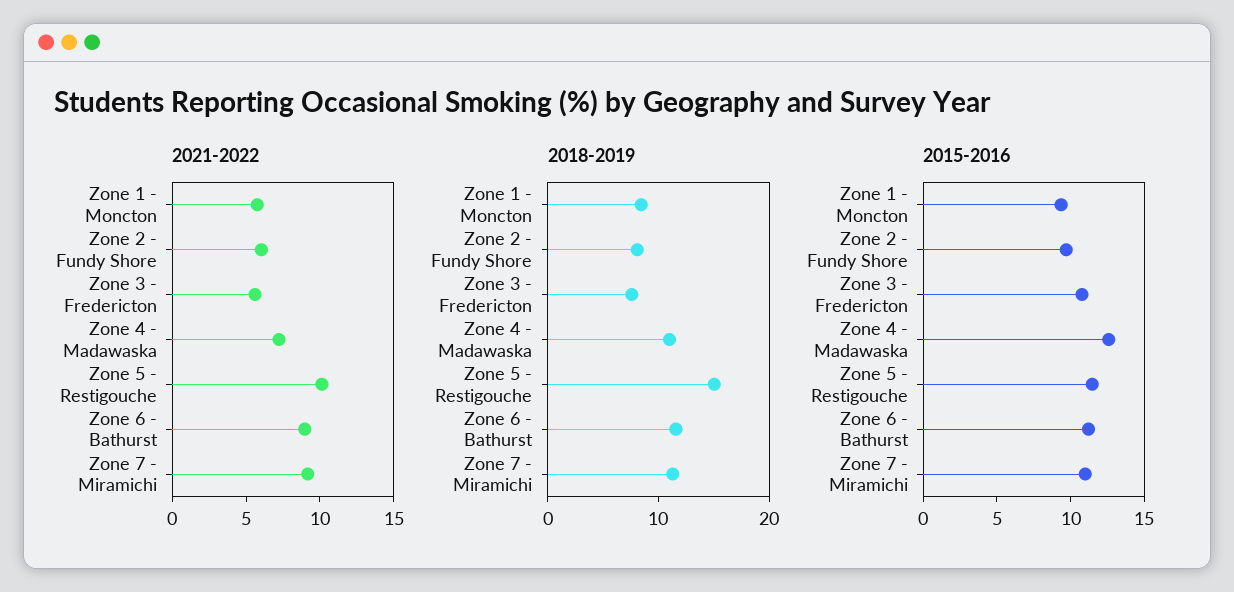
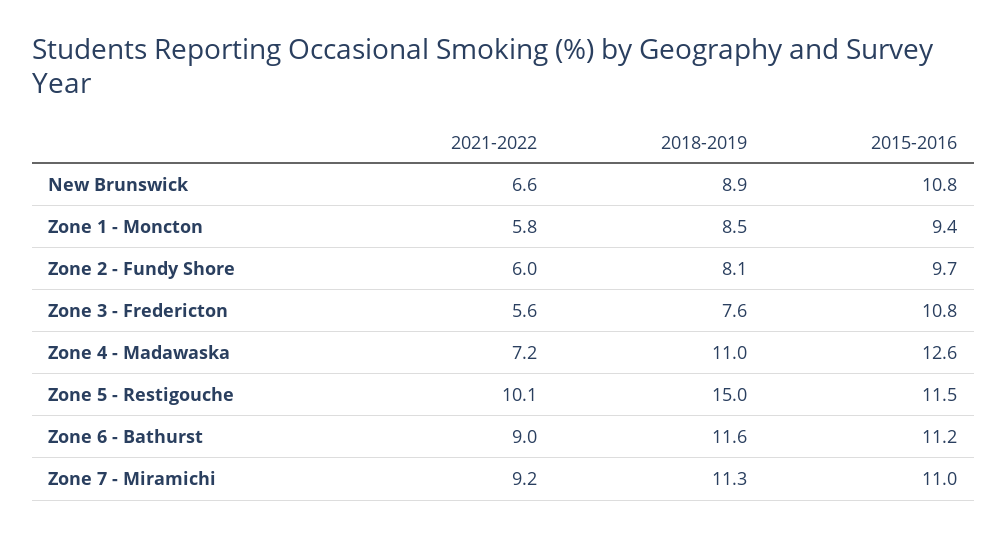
2021-2022, New Brunswick: none -> 6.6
2018-2019, New Brunswick: none -> 8.9
2015-2016, New Brunswick: none -> 10.8

